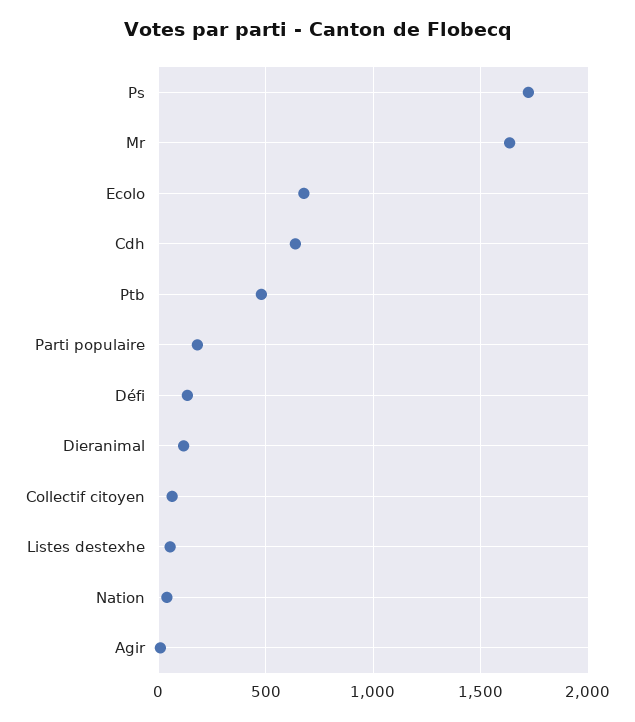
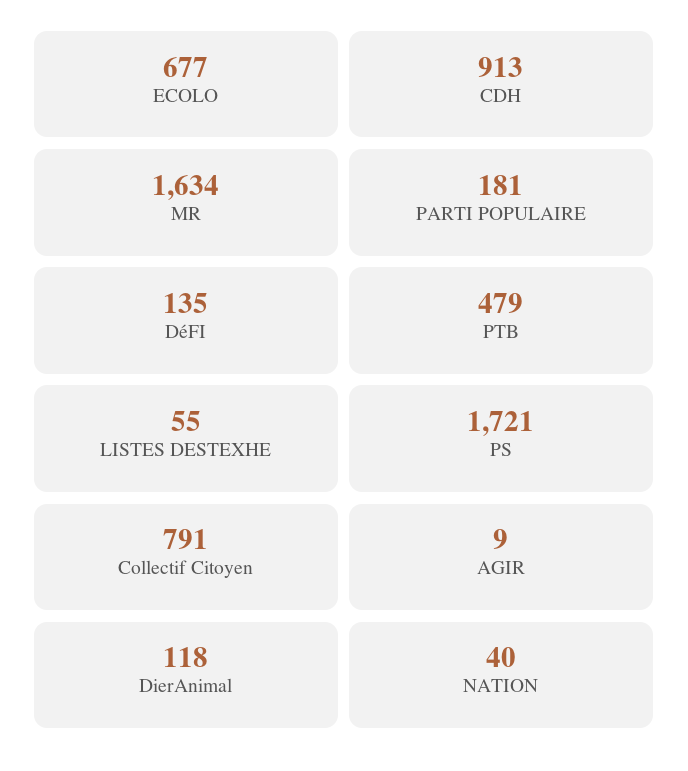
Cdh: 650 -> 913
Collectif citoyen: 50 -> 791

